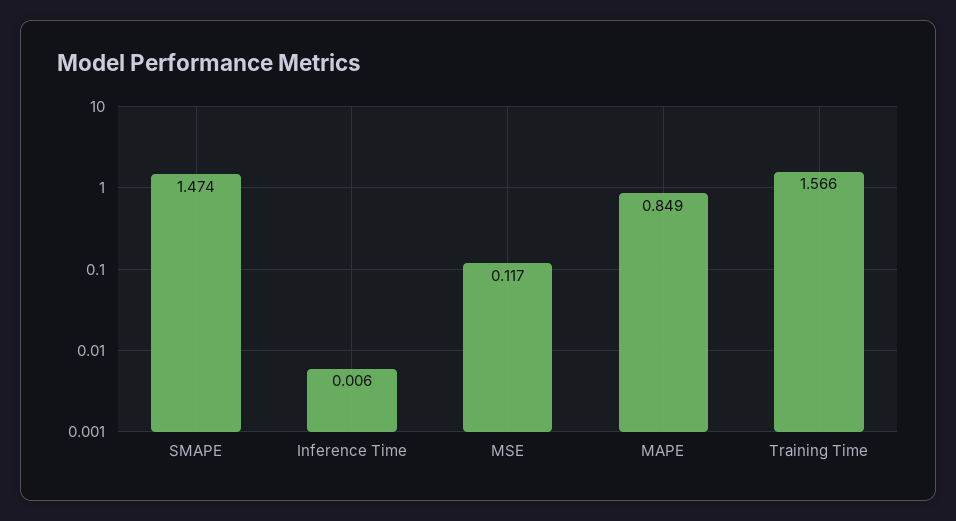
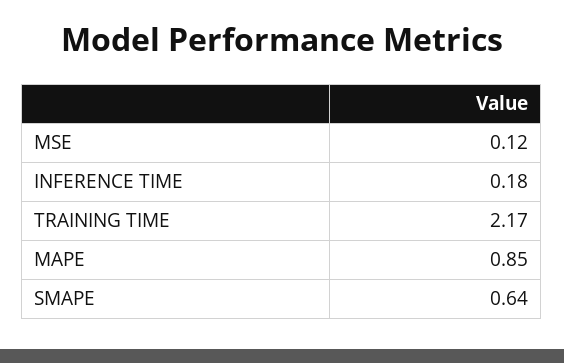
SMAPE: 1.474 -> 0.64
Inference Time: 0.006 -> 0.18
Training Time: 1.566 -> 2.17

